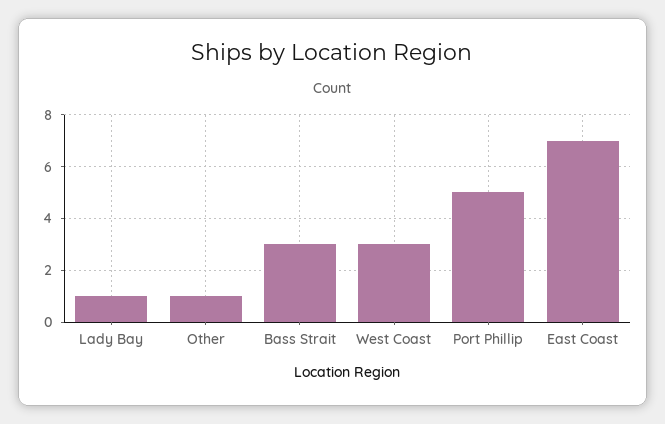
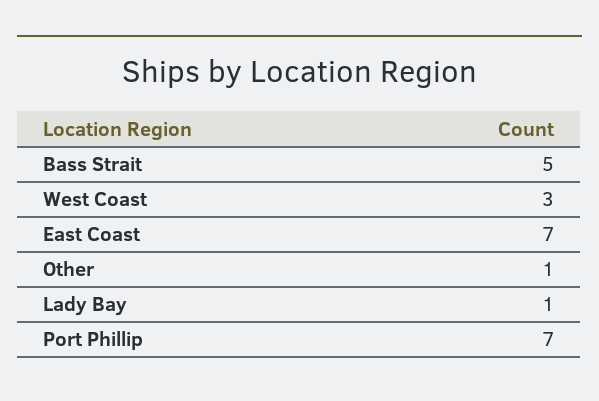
Bass Strait: 3 -> 5
Port Phillip: 5 -> 7

